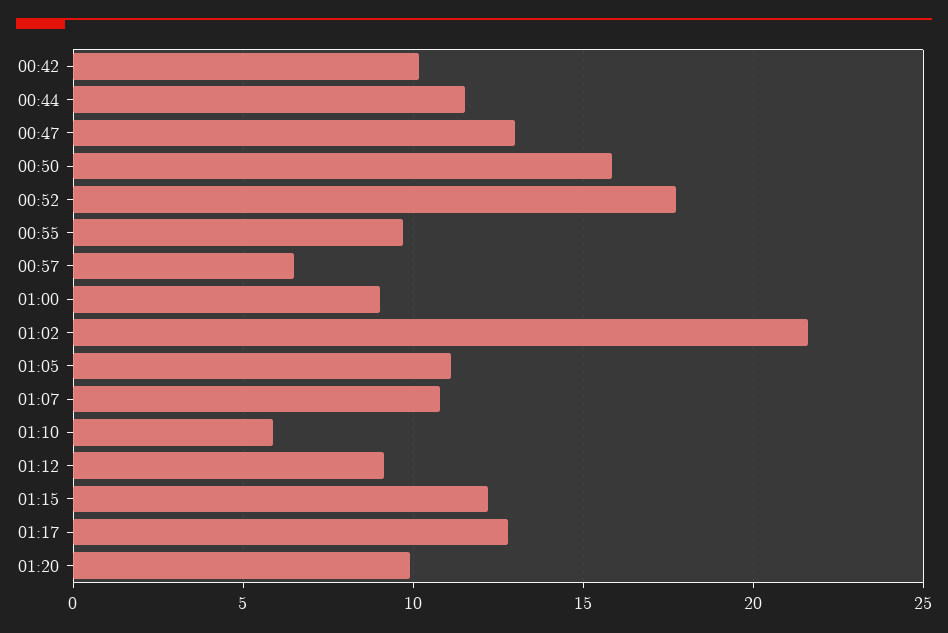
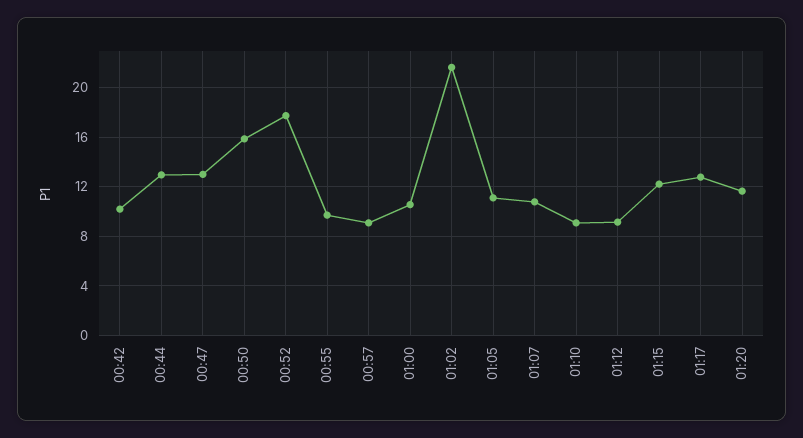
00:44: 11.5 -> 13
00:57: 6.5 -> 9
01:00: 9 -> 10.5
01:10: 6 -> 9
01:20: 10 -> 11.5

